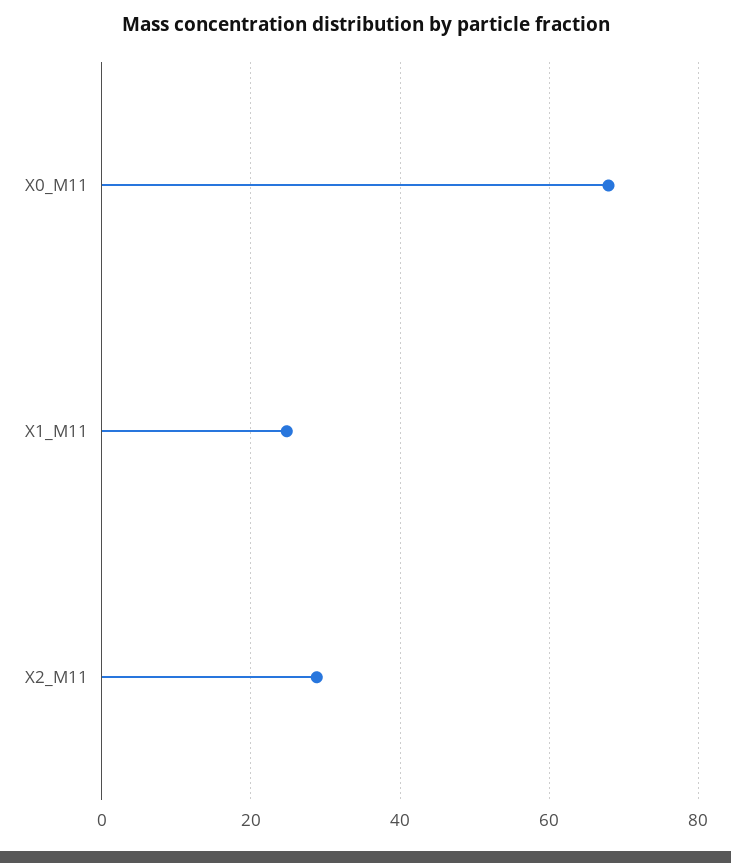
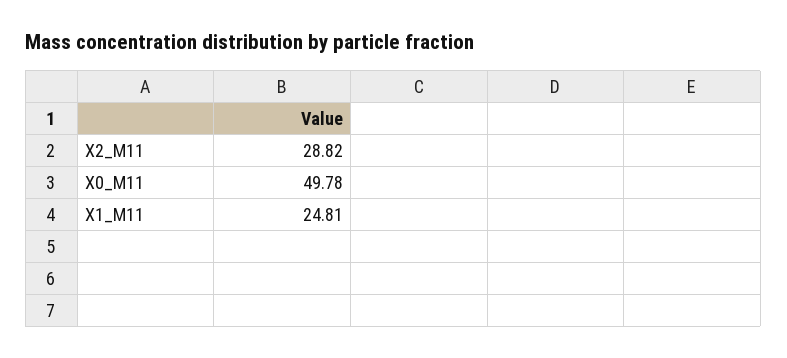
X0_M11: 68 -> 49.78

